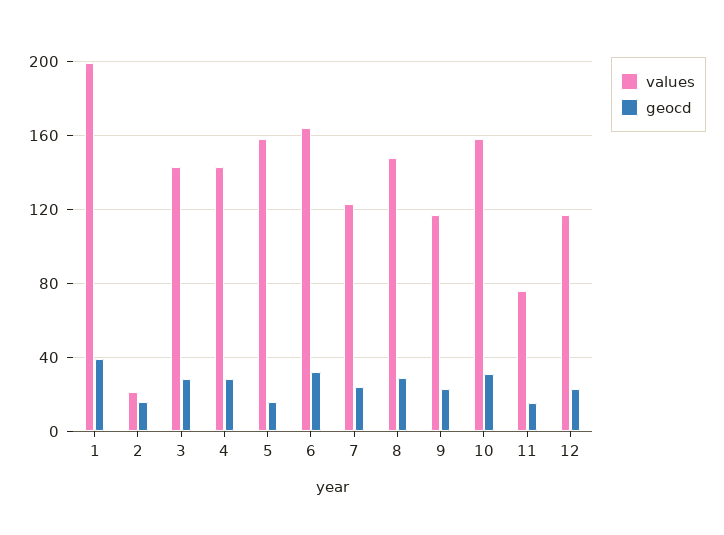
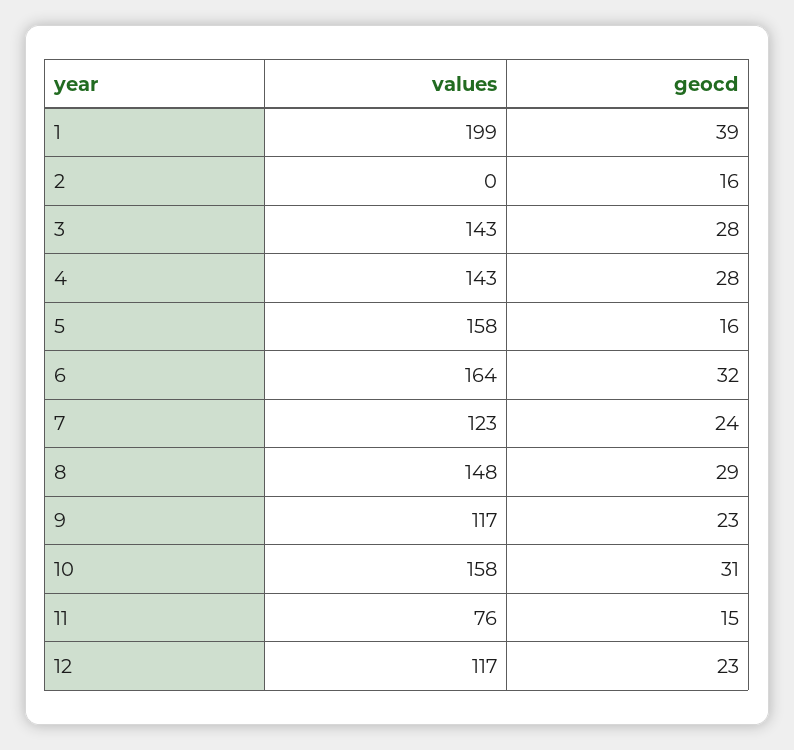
values, 2: 20 -> 0

